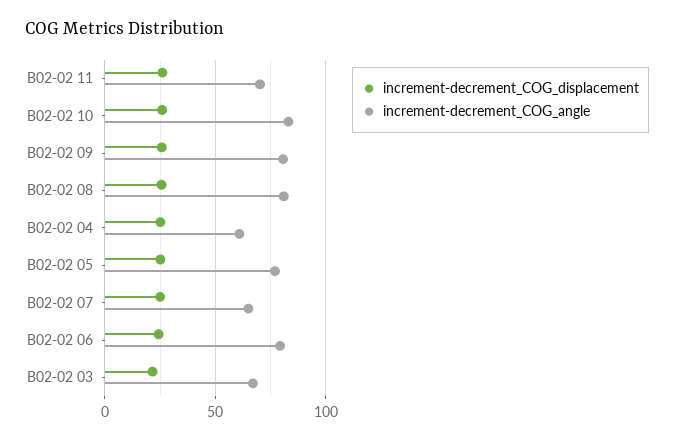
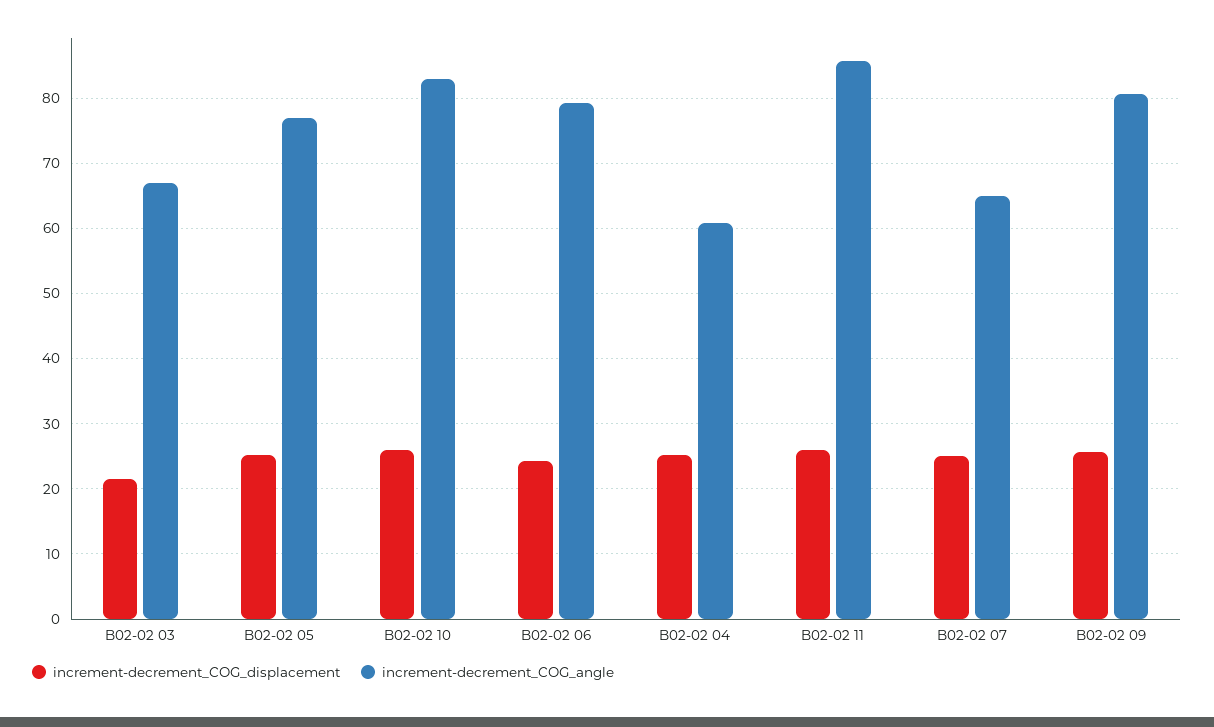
increment-decrement_COG_angle, B02-02 11: 70 -> 86
increment-decrement_COG_displacement, B02-02 08: 25 -> none
increment-decrement_COG_angle, B02-02 08: 80 -> none

